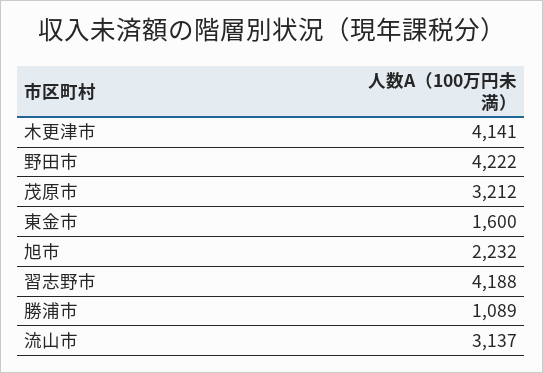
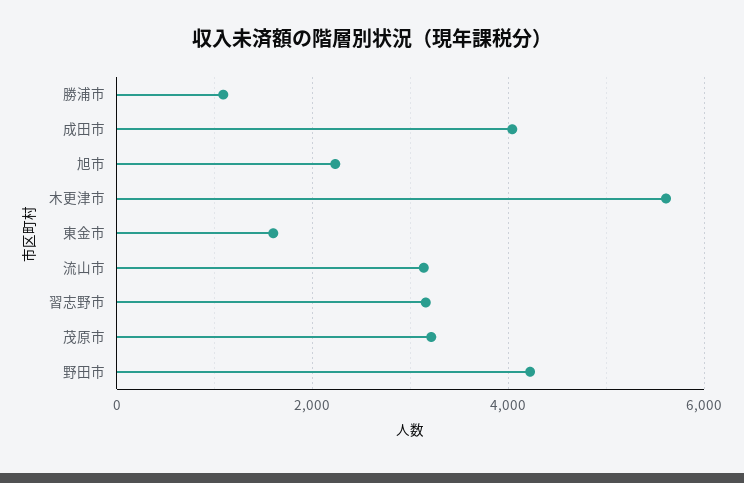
木更津市: 4141 -> 5600
習志野市: 4188 -> 3200
成田市: none -> 4000

